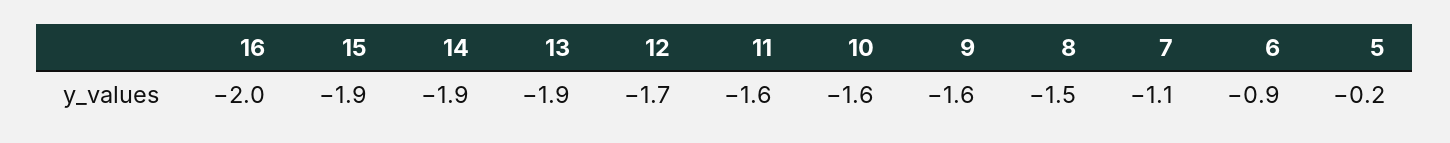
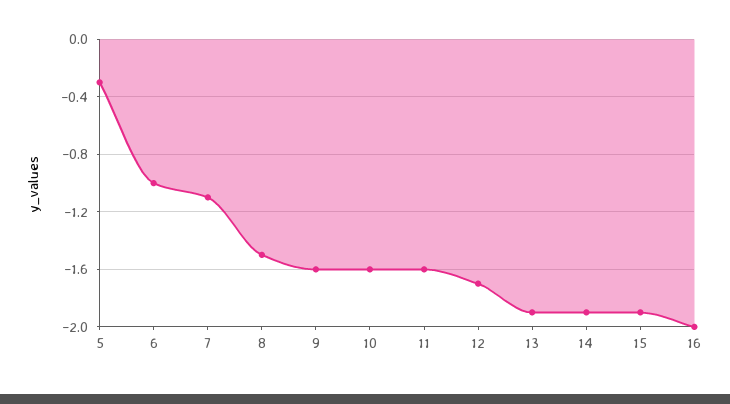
6: -0.9 -> -1
5: -0.2 -> -0.3

